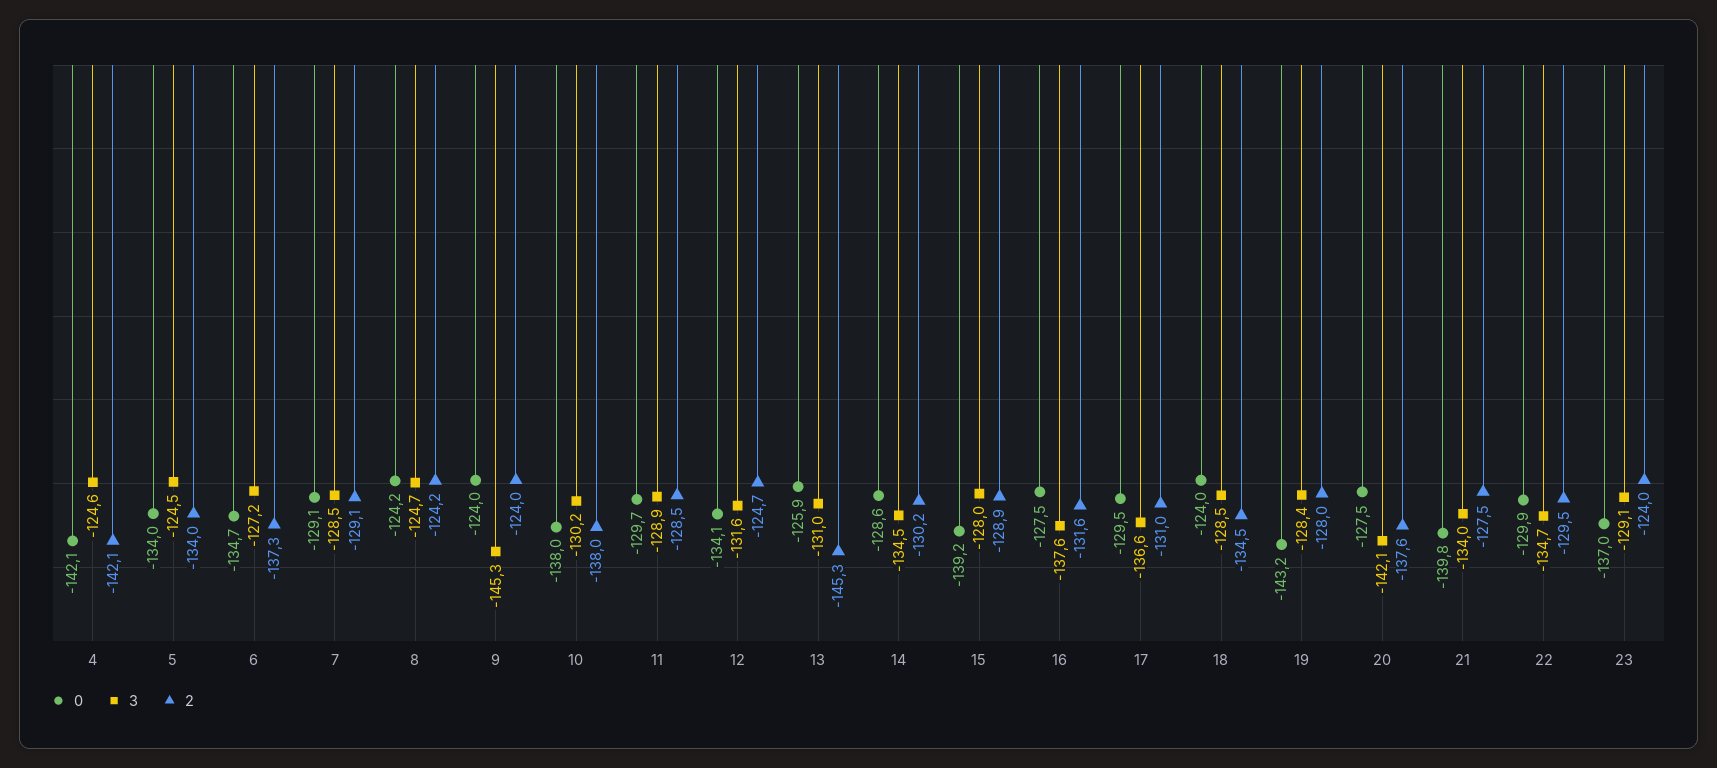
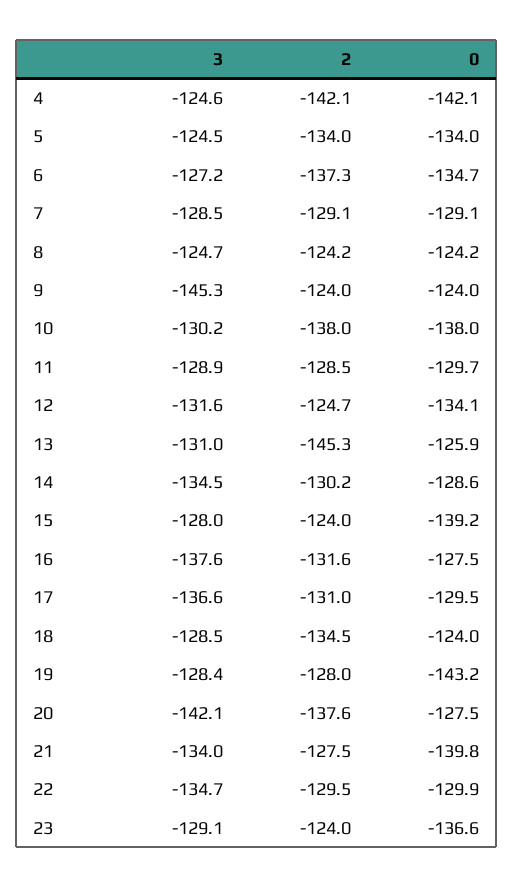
2, 15: -128.9 -> -124
0, 23: -137 -> -136.6

